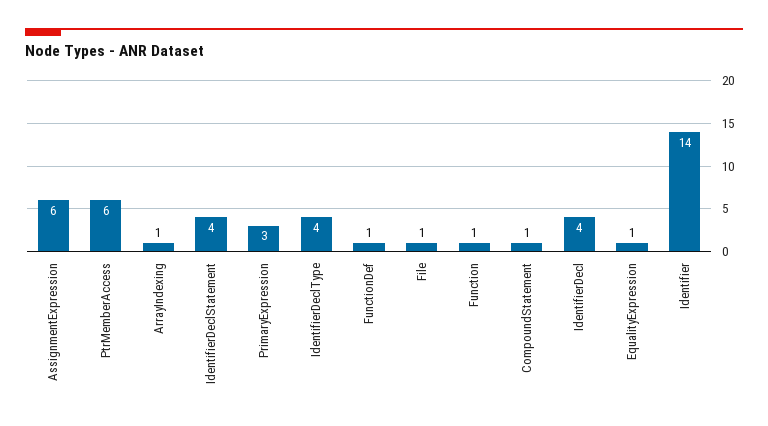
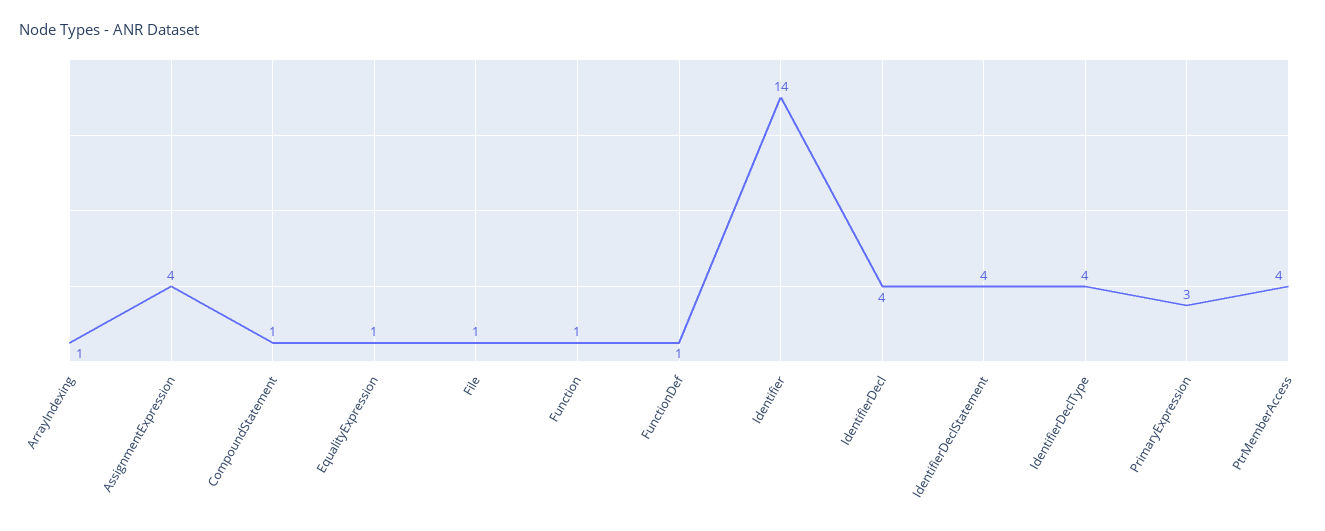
AssignmentExpression: 6 -> 4
PtrMemberAccess: 6 -> 4

